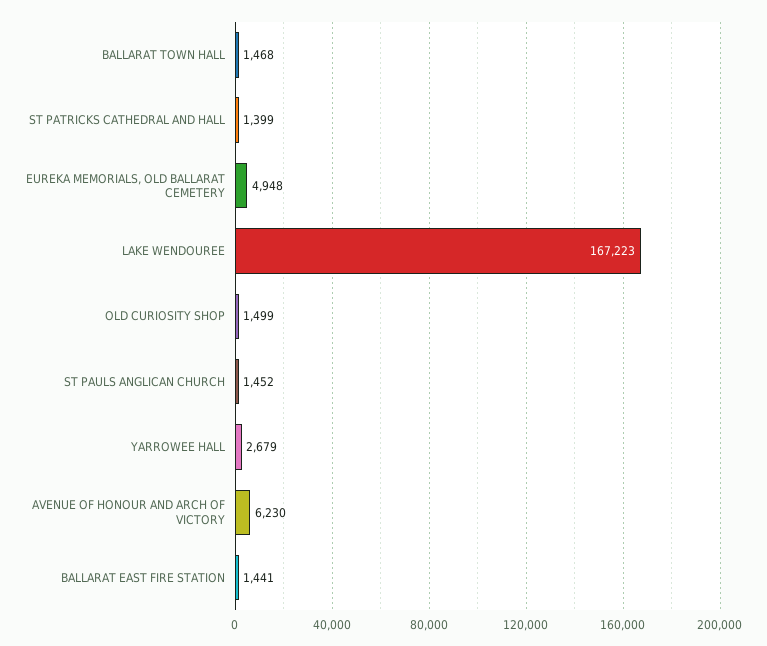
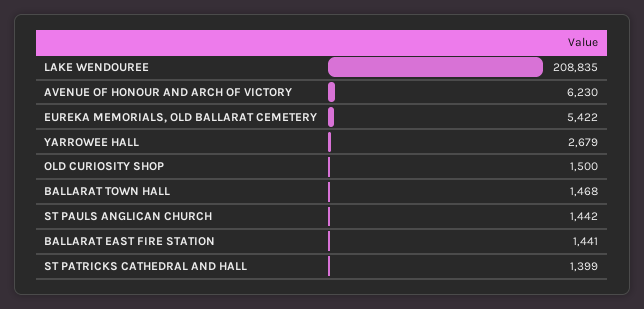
EUREKA MEMORIALS, OLD BALLARAT CEMETERY: 4948 -> 5422
LAKE WENDOUREE: 167223 -> 208835
OLD CURIOSITY SHOP: 1499 -> 1500
ST PAULS ANGLICAN CHURCH: 1452 -> 1442

